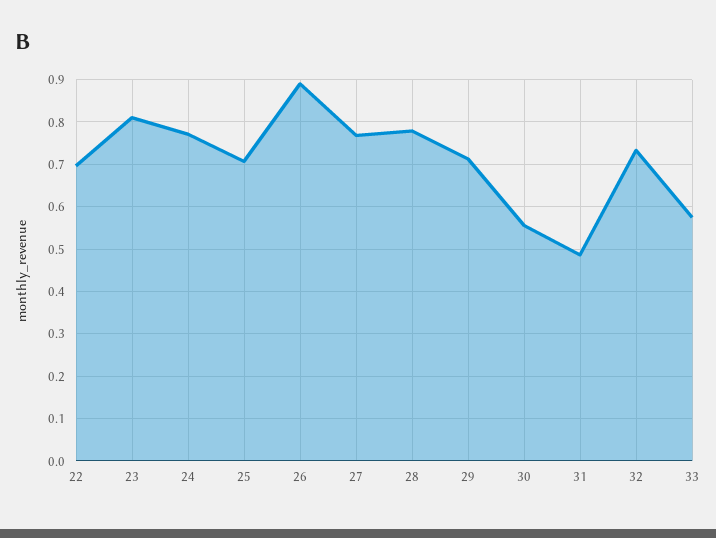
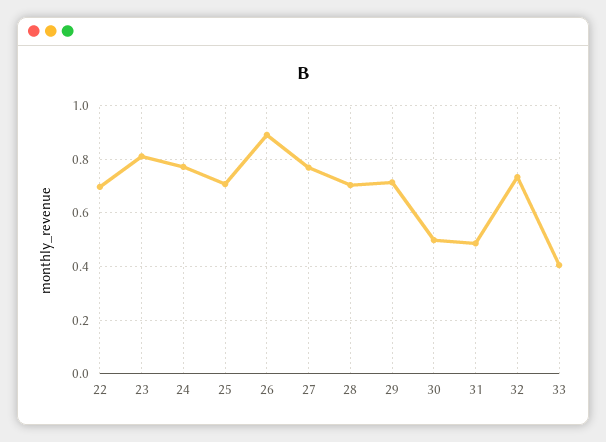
28: 0.78 -> 0.7
30: 0.56 -> 0.5
33: 0.58 -> 0.4

